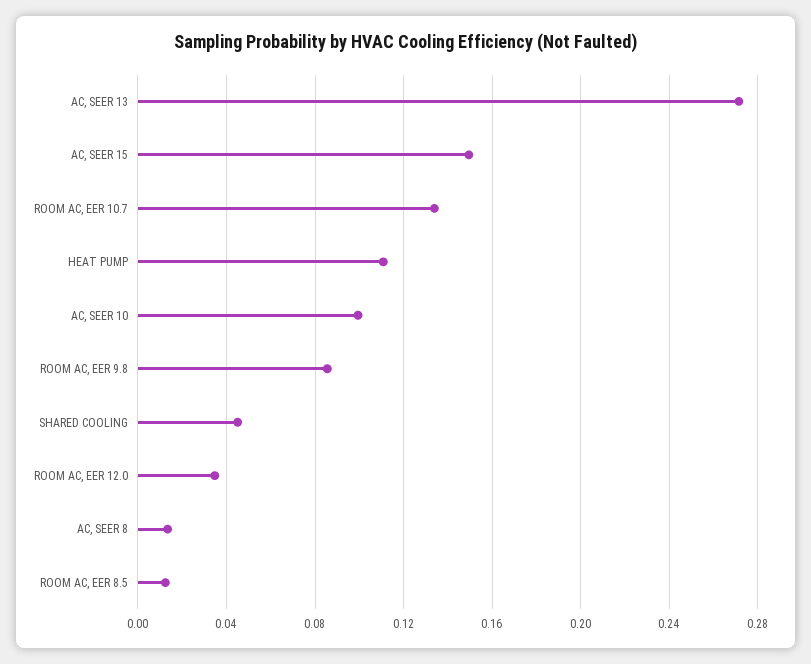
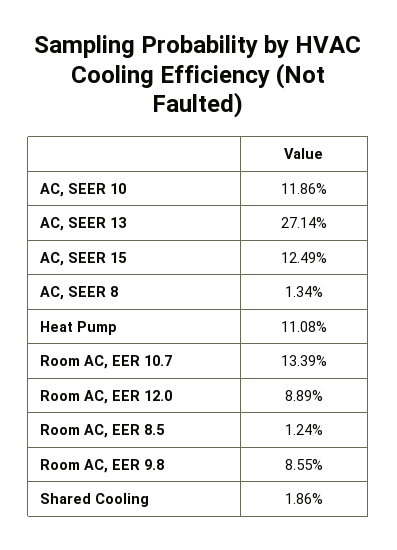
AC, SEER 15: 0.15 -> 0.1249
AC, SEER 10: 0.1 -> 0.1186
SHARED COOLING: 0.045 -> 0.0186
ROOM AC, EER 12.0: 0.035 -> 0.0889

